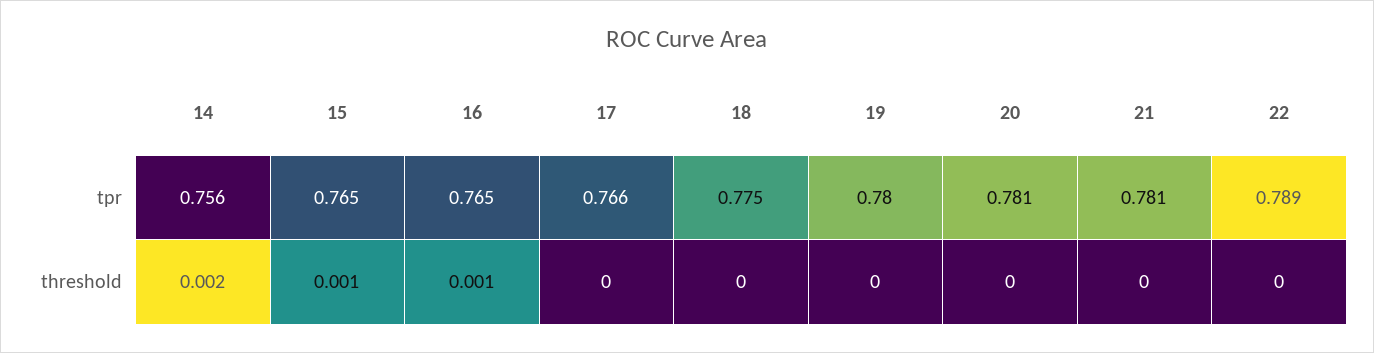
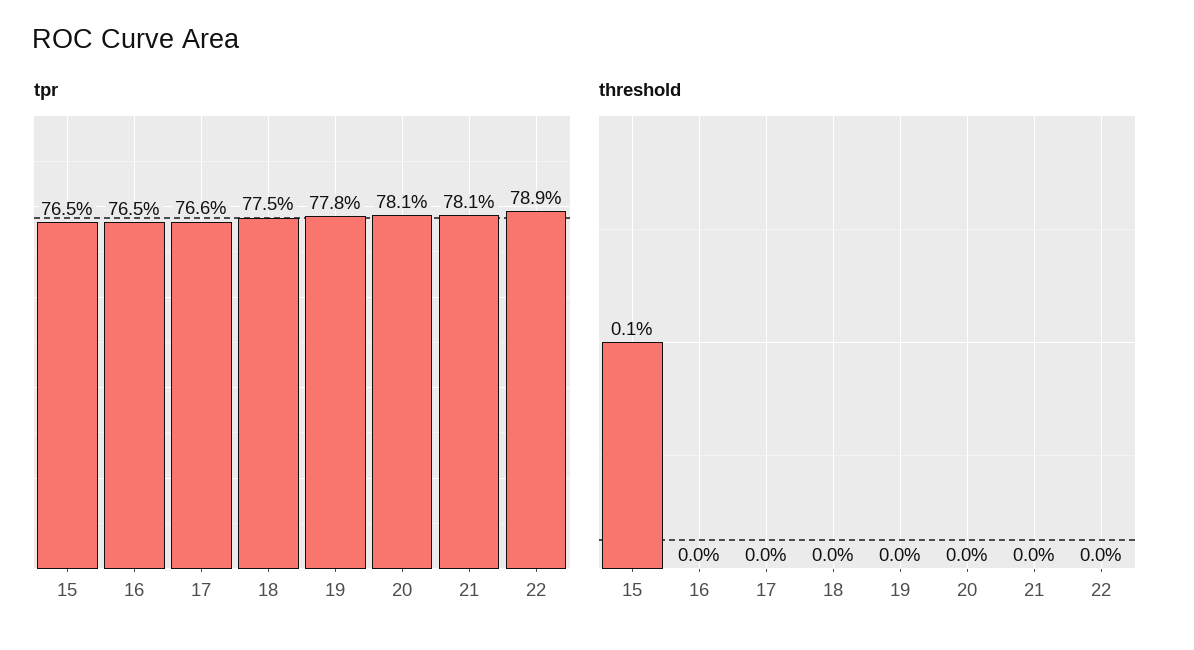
tpr, 14: 0.756 -> none
tpr, 19: 0.78 -> 0.778
threshold, 14: 0.002 -> none
threshold, 16: 0.001 -> 0

